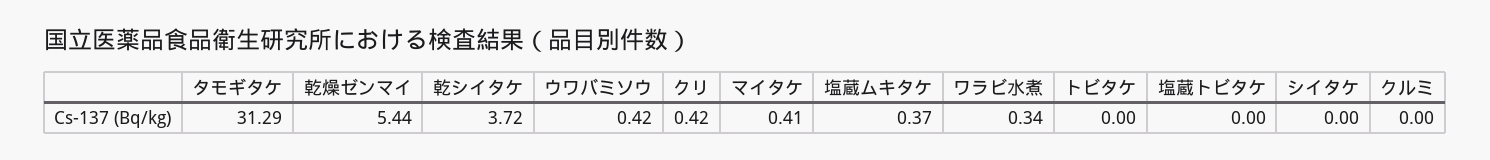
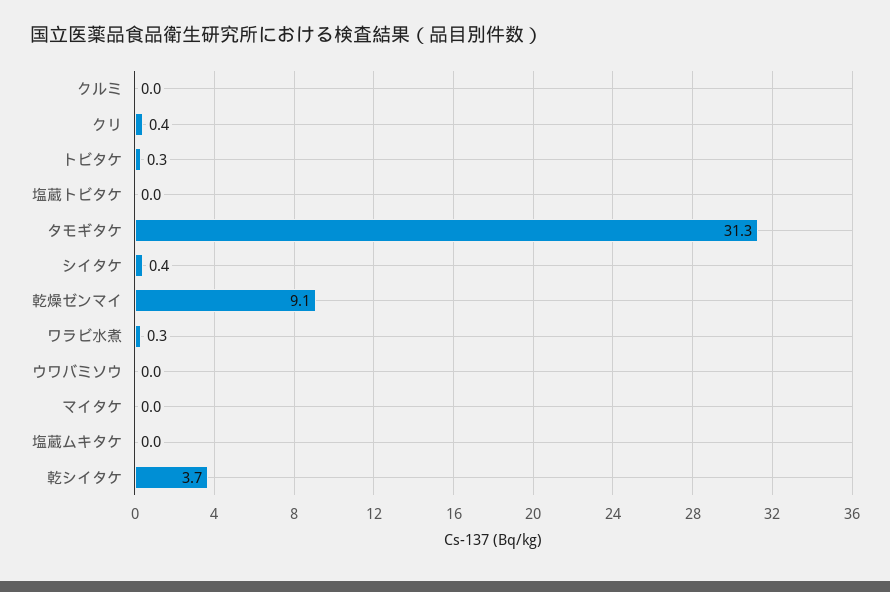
乾燥ゼンマイ: 5.44 -> 9.1
ウワバミソウ: 0.42 -> 0
マイタケ: 0.41 -> 0
塩蔵ムキタケ: 0.37 -> 0
トビタケ: 0 -> 0.3
シイタケ: 0 -> 0.4

